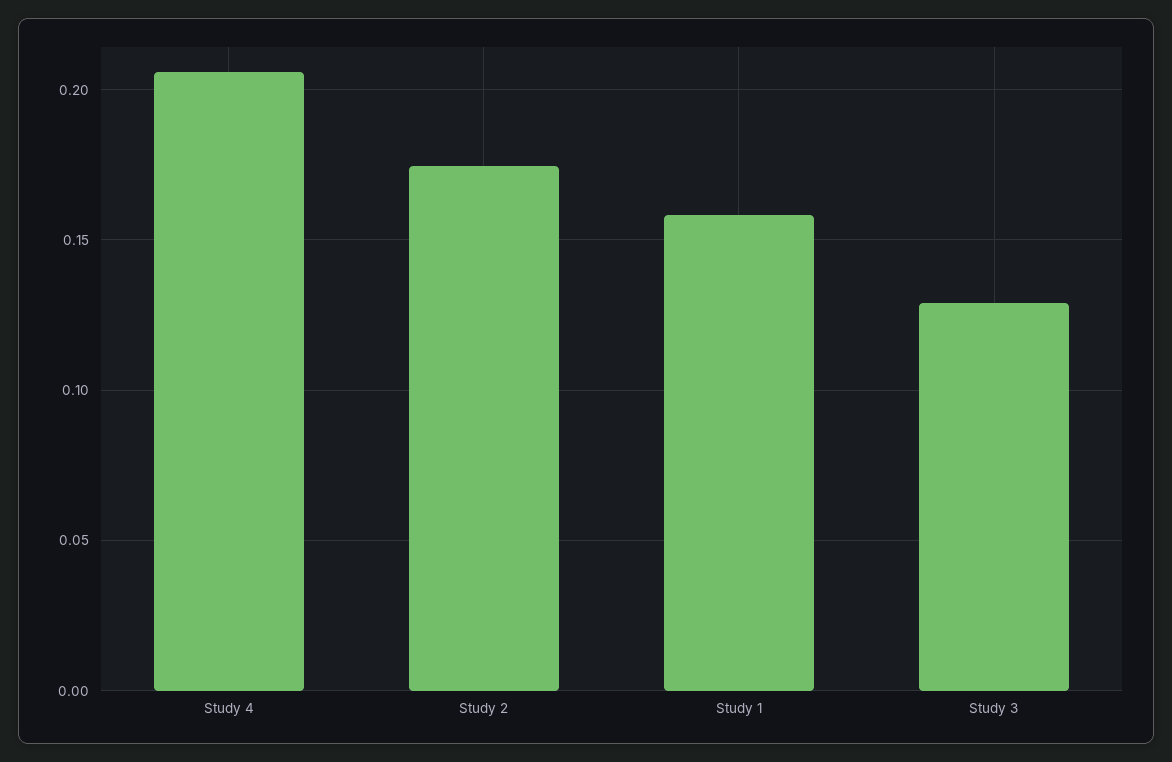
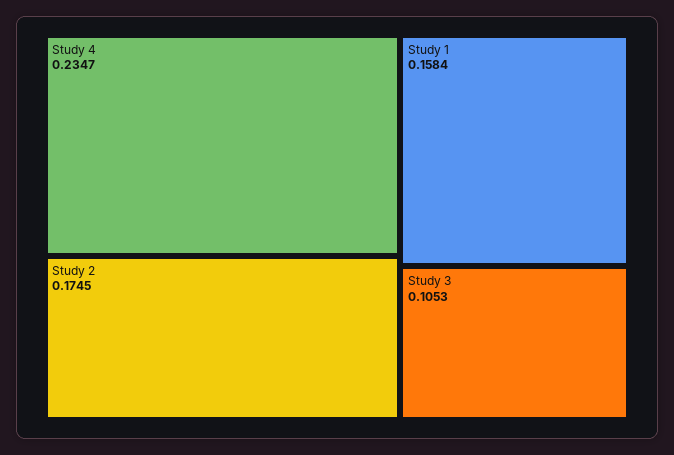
Study 4: 0.205 -> 0.2347
Study 3: 0.13 -> 0.1053

